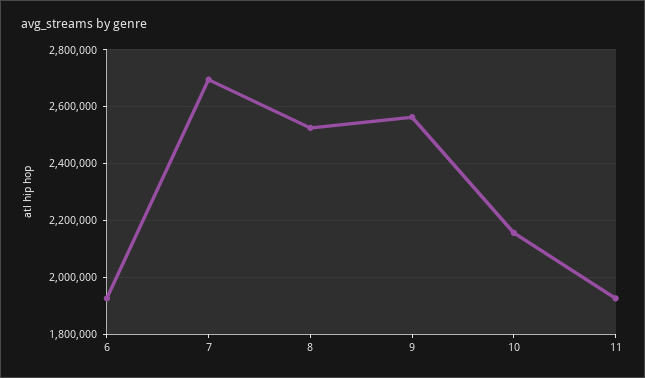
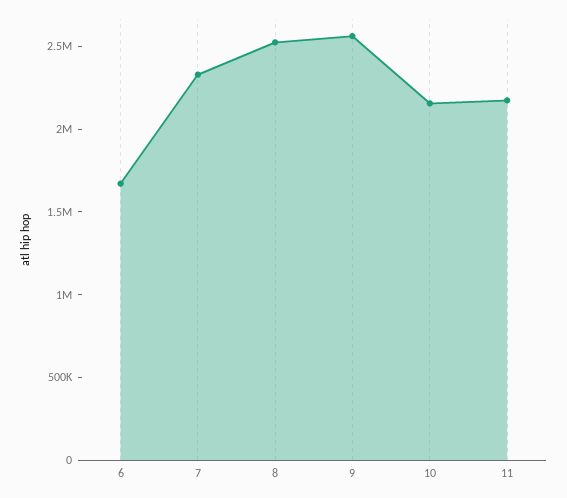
6: 1925000 -> 1700000
7: 2700000 -> 2300000
11: 1925000 -> 2200000

